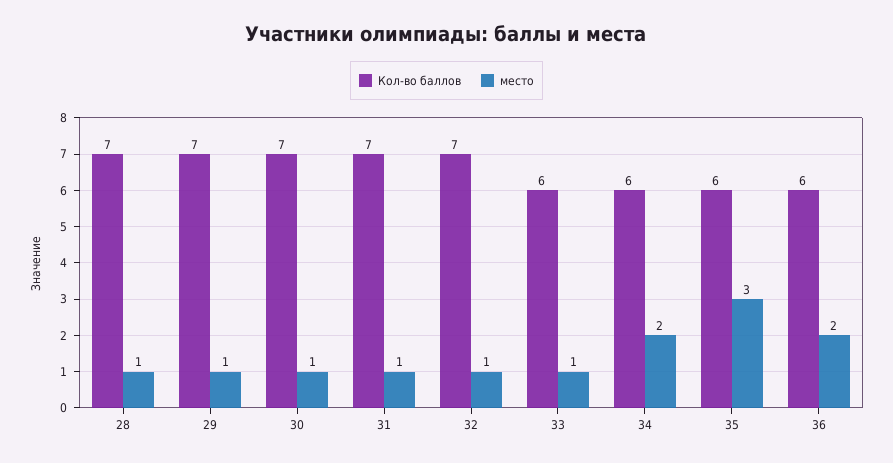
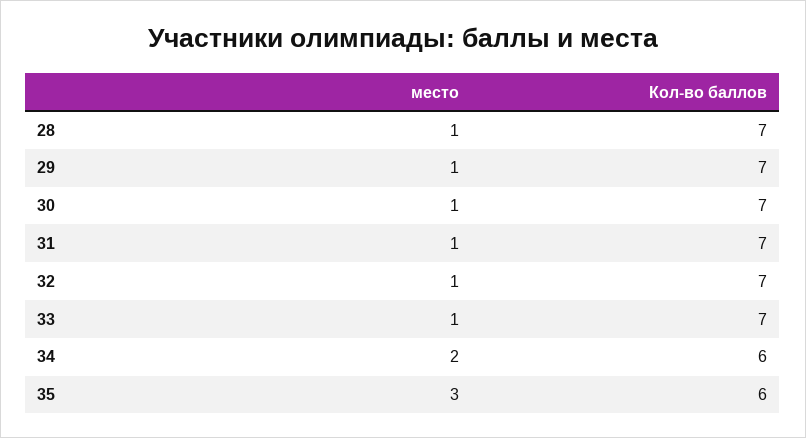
Кол-во баллов, 33: 6 -> 7
Кол-во баллов, 36: 6 -> none
место, 36: 2 -> none

